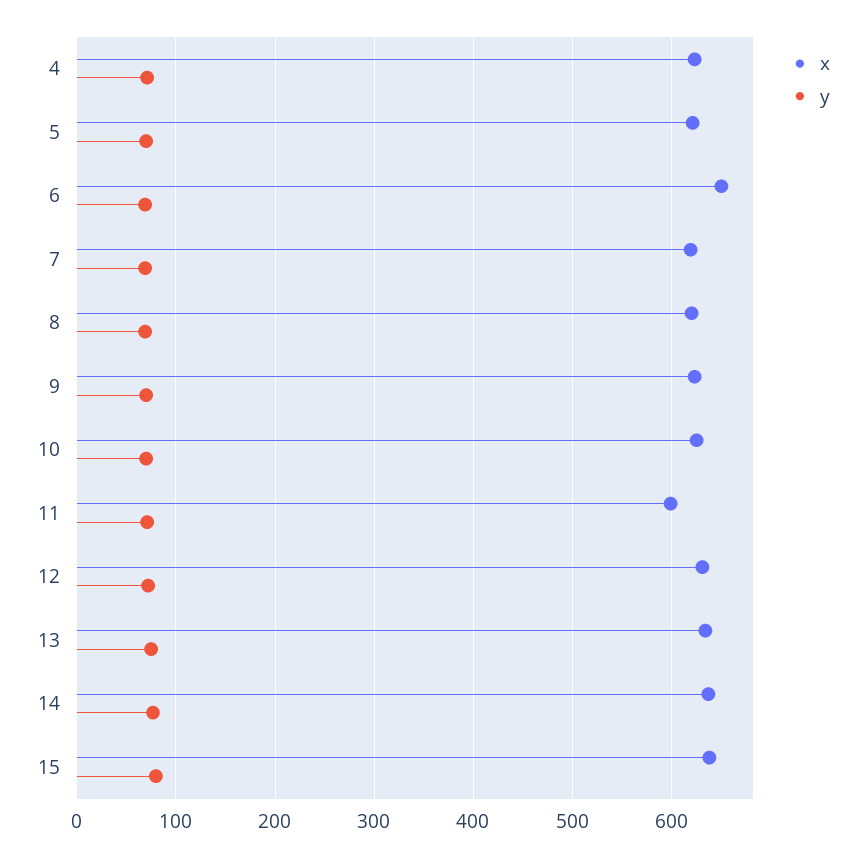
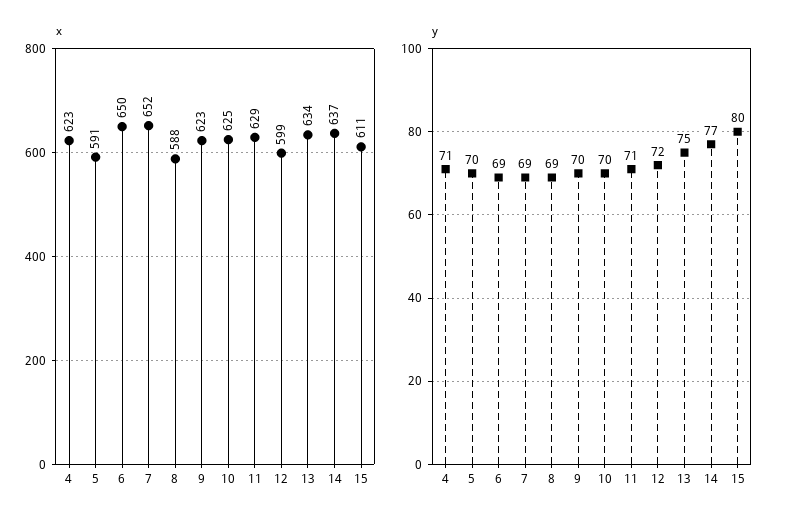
x, 5: 620 -> 591
x, 7: 620 -> 652
x, 8: 620 -> 588
x, 11: 600 -> 629
x, 12: 630 -> 599
x, 15: 640 -> 611

